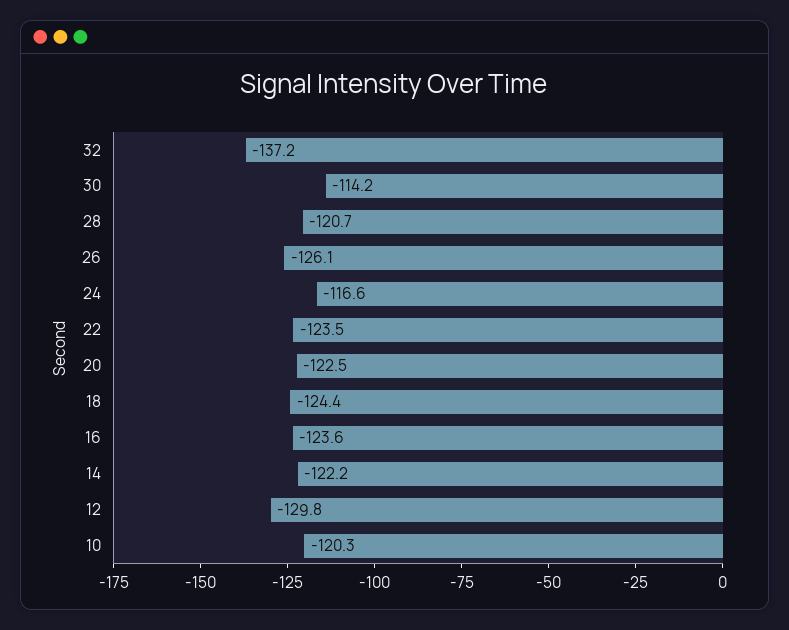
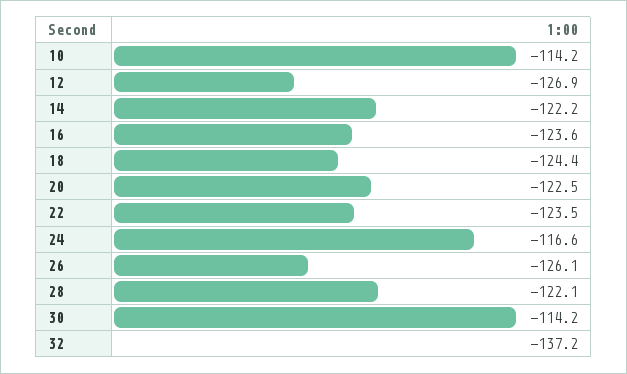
28: -120.7 -> -122.1
12: -129.8 -> -126.9
10: -120.3 -> -114.2

